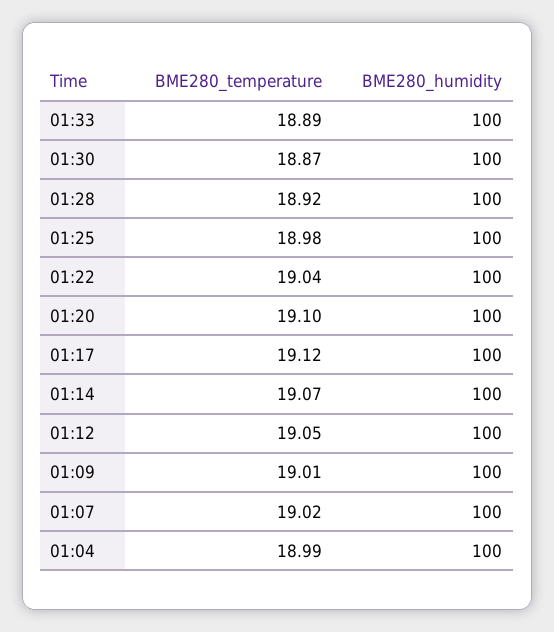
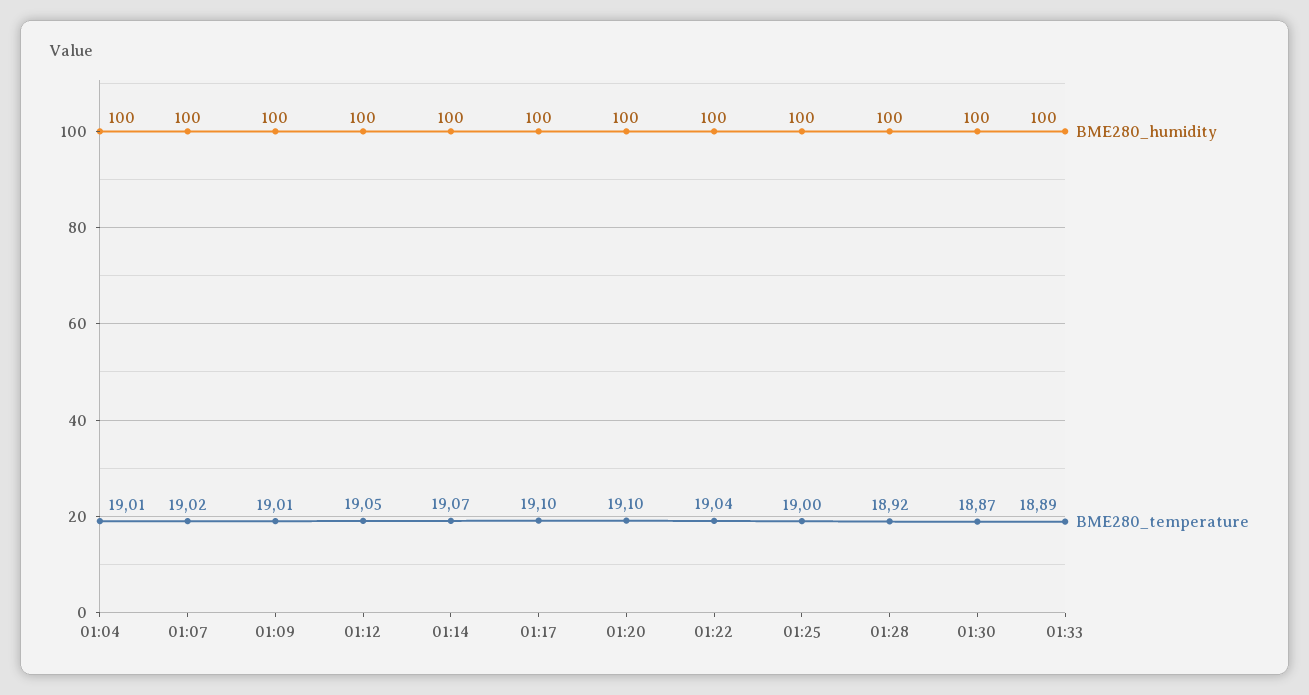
BME280_temperature, 01:25: 18.98 -> 19
BME280_temperature, 01:17: 19.12 -> 19.1
BME280_temperature, 01:04: 18.99 -> 19.01

